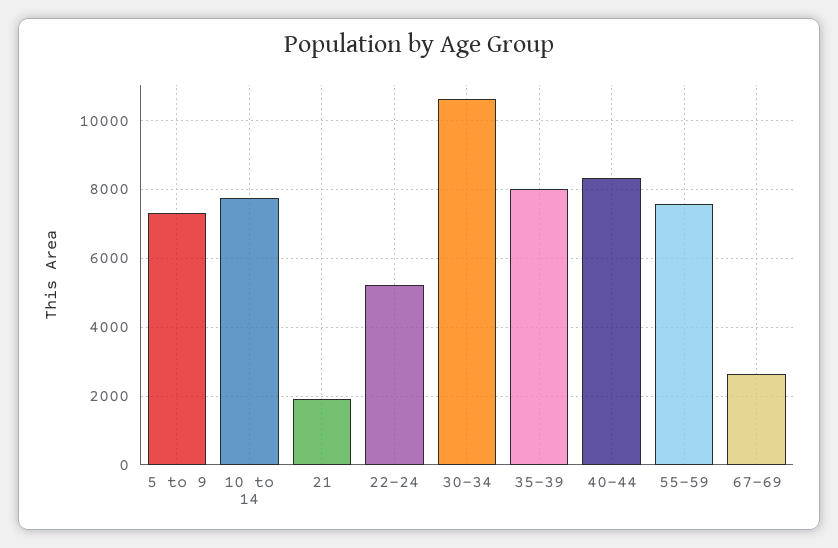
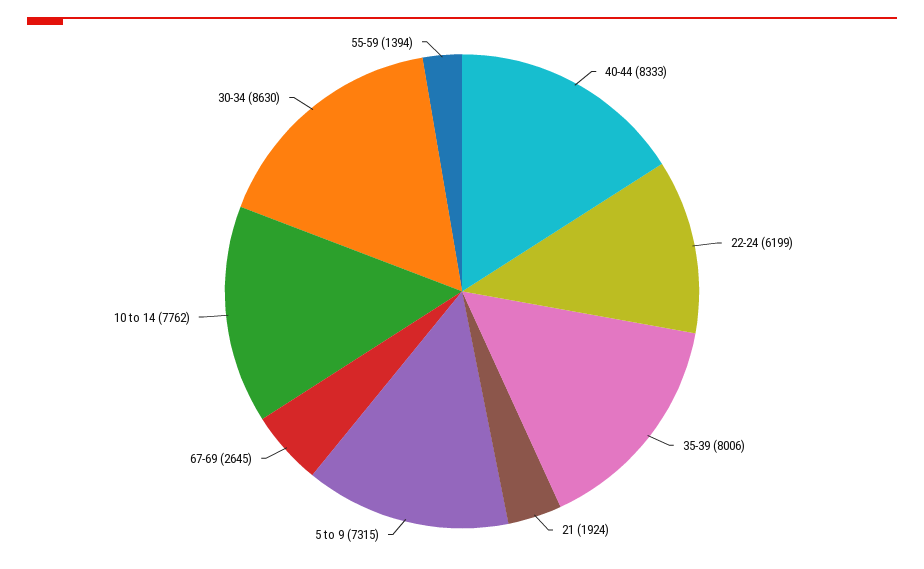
22-24: 5200 -> 6199
30-34: 10600 -> 8630
55-59: 7600 -> 1394

